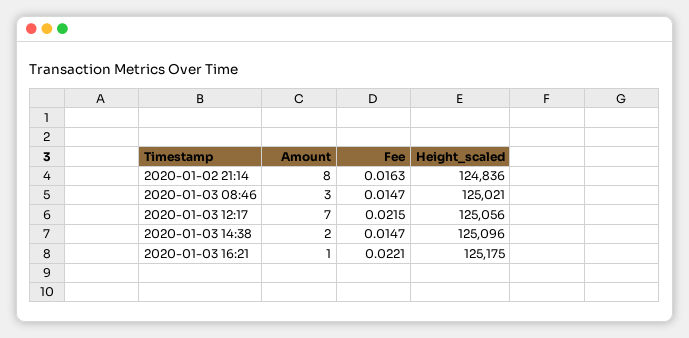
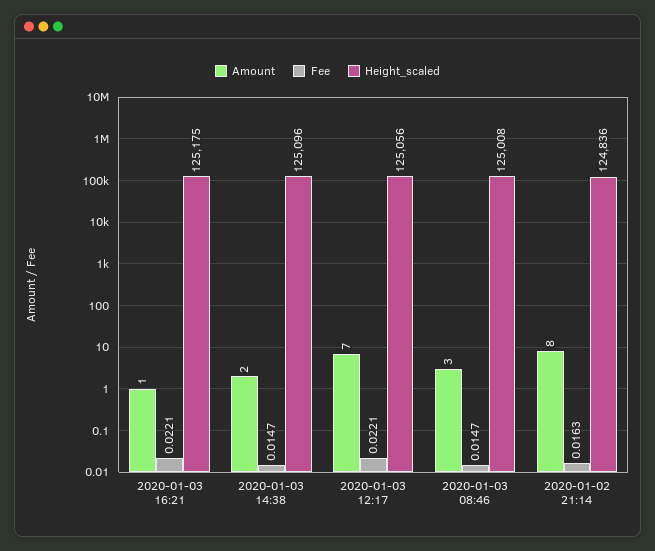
Height_scaled, 2020-01-03 08:46: 125021 -> 125008
Fee, 2020-01-03 12:17: 0.0215 -> 0.0221

